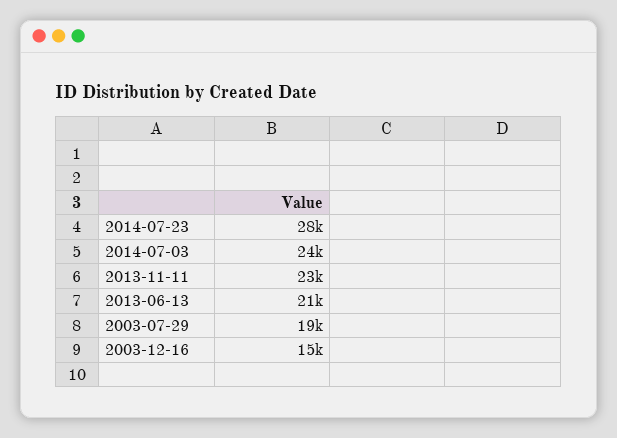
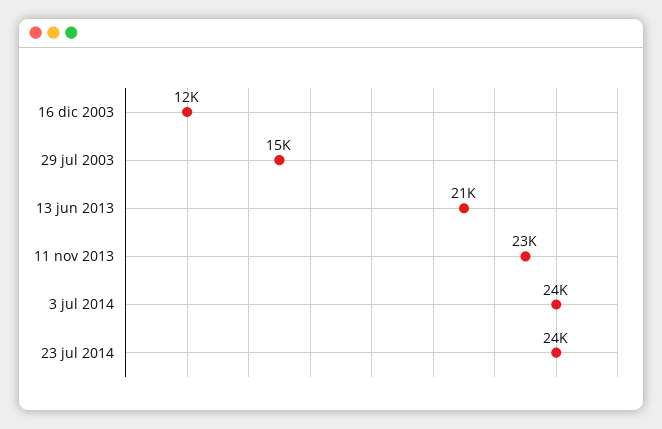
2014-07-23: 28000 -> 24000
2003-07-29: 19000 -> 15000
2003-12-16: 15000 -> 12000

